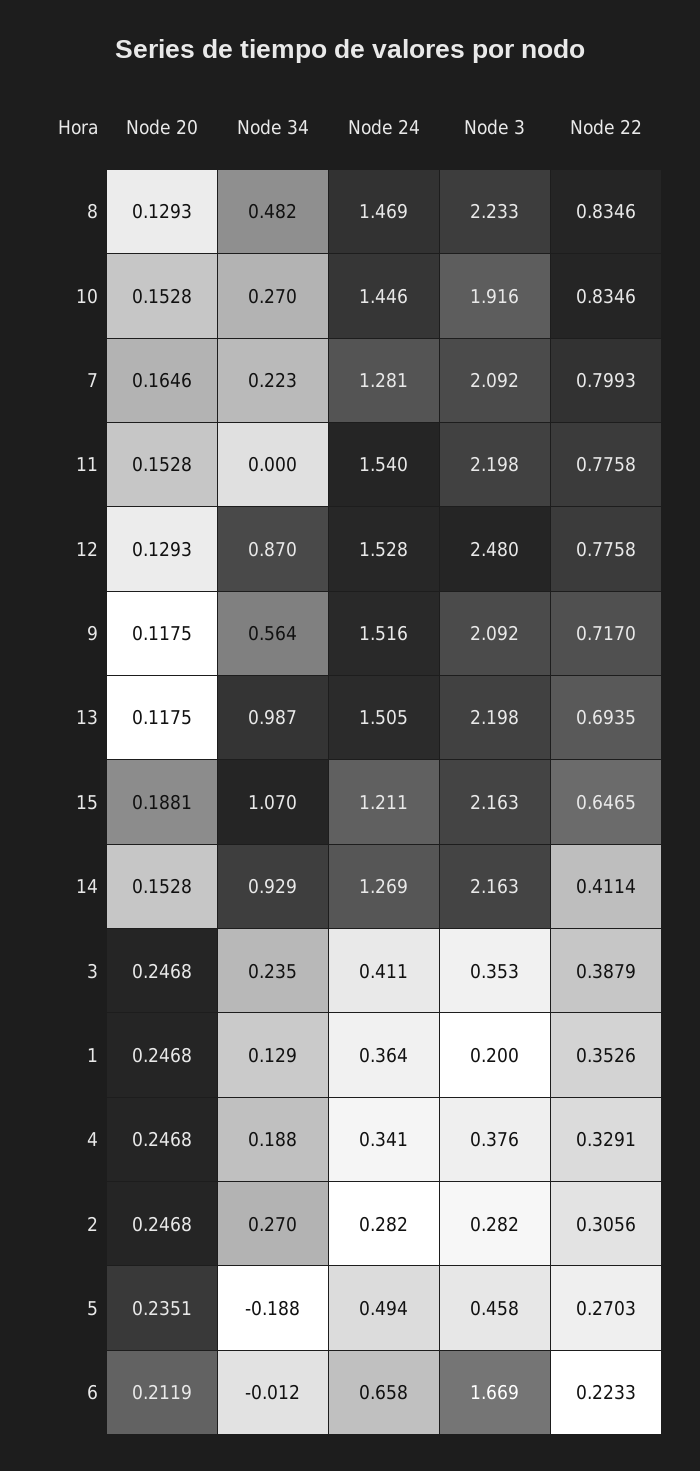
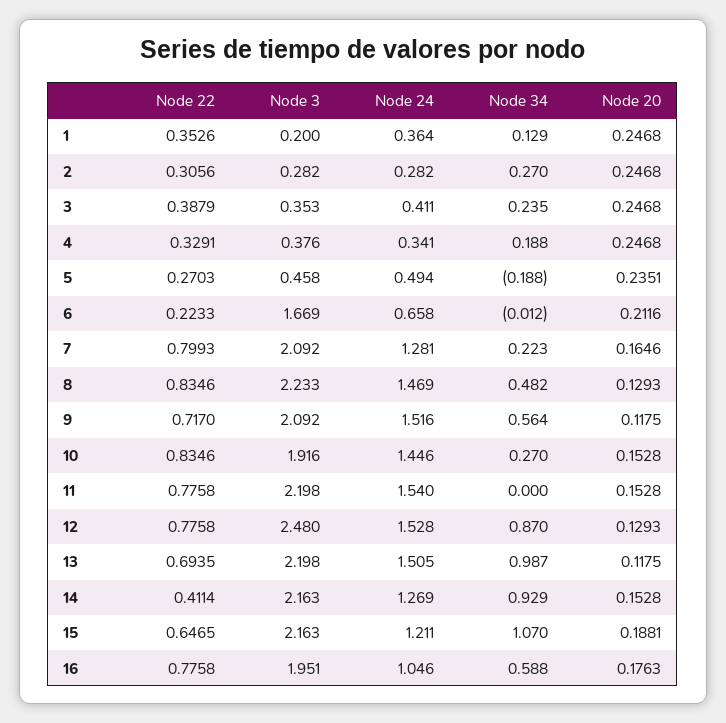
Node 20, 6: 0.2119 -> 0.2116
Node 22, 16: none -> 0.7758
Node 3, 16: none -> 1.951
Node 24, 16: none -> 1.046
Node 34, 16: none -> 0.588
Node 20, 16: none -> 0.1763

